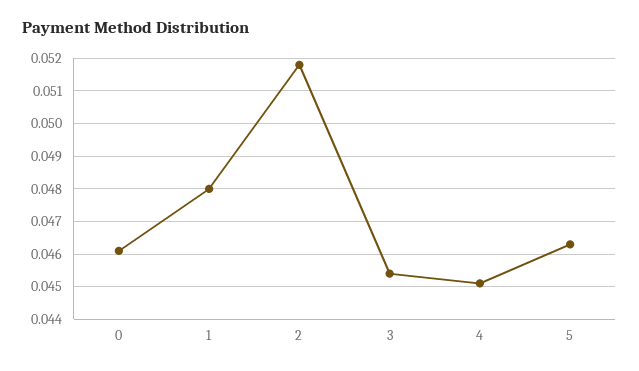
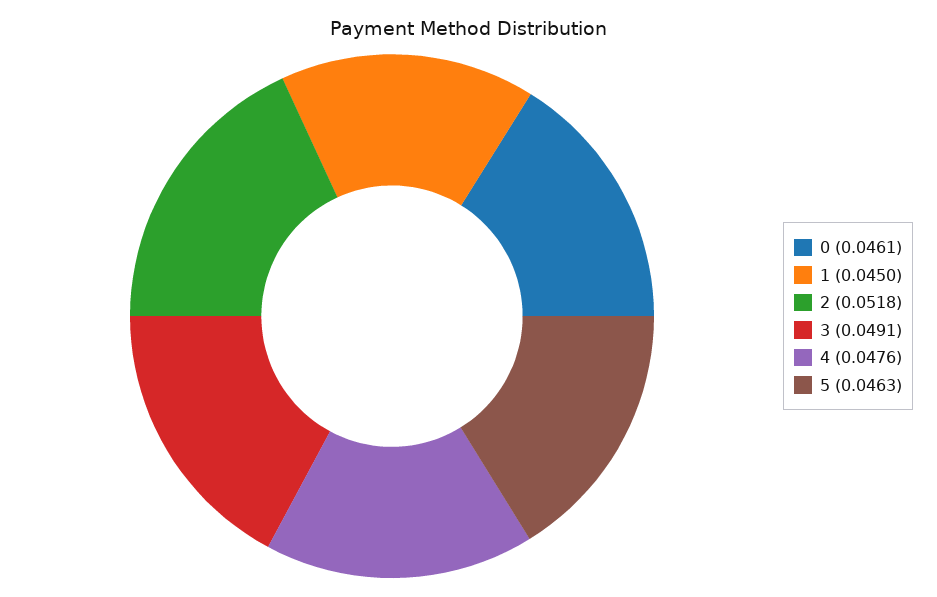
1: 0.048 -> 0.045
3: 0.0455 -> 0.0491
4: 0.045 -> 0.0476

